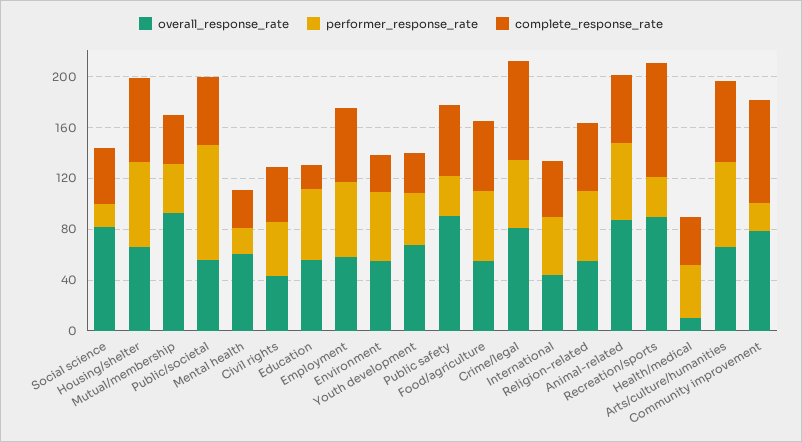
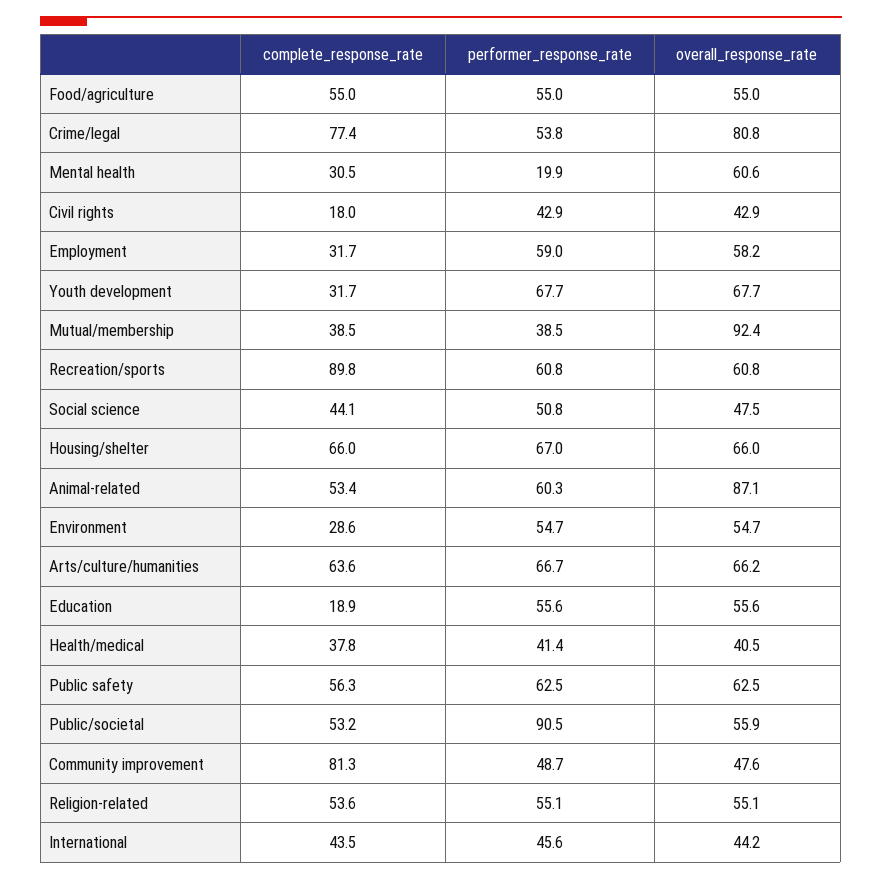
overall_response_rate, Social science: 80 -> 47.5
performer_response_rate, Social science: 20 -> 50.8
complete_response_rate, Civil rights: 40 -> 18
complete_response_rate, Employment: 60 -> 31.7
performer_response_rate, Youth development: 40 -> 67.7
overall_response_rate, Public safety: 90 -> 62.5
performer_response_rate, Public safety: 30 -> 62.5
overall_response_rate, Recreation/sports: 90 -> 60.8
performer_response_rate, Recreation/sports: 30 -> 60.8
overall_response_rate, Health/medical: 10 -> 40.5
overall_response_rate, Community improvement: 80 -> 47.6
performer_response_rate, Community improvement: 20 -> 48.7

